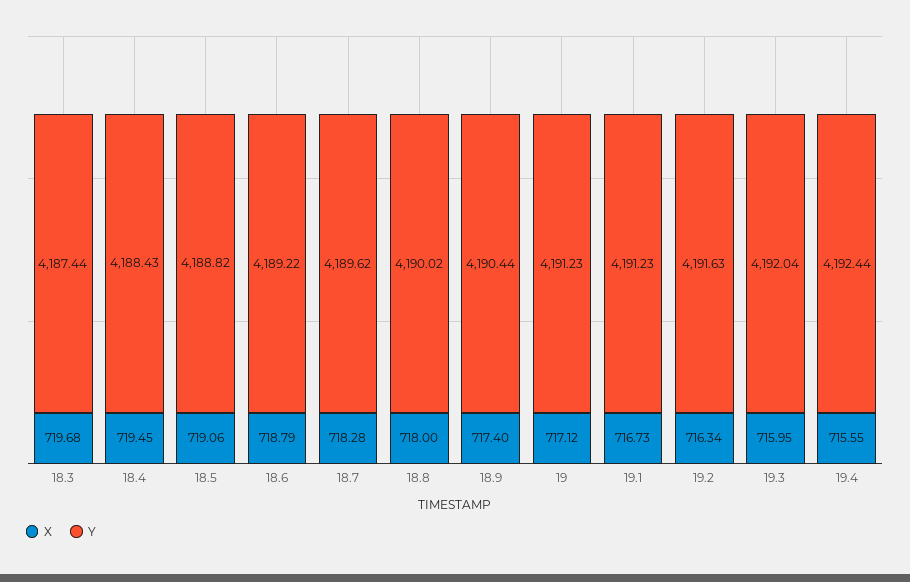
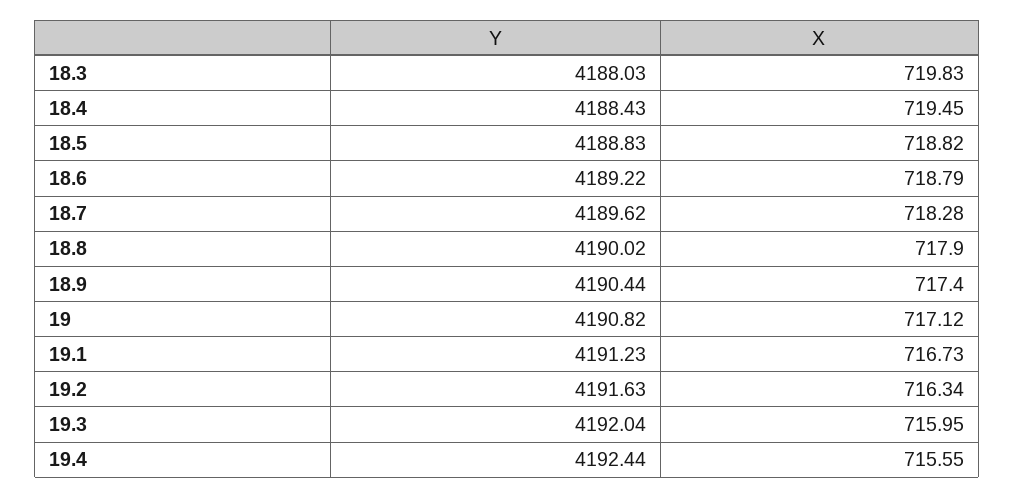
X, 18.3: 719.68 -> 719.83
Y, 18.3: 4187.44 -> 4188.03
X, 18.5: 719.06 -> 718.82
Y, 18.5: 4188.82 -> 4188.83
X, 18.8: 718 -> 717.9
Y, 19: 4191.23 -> 4190.82

